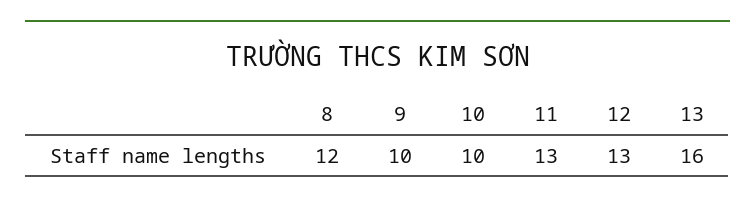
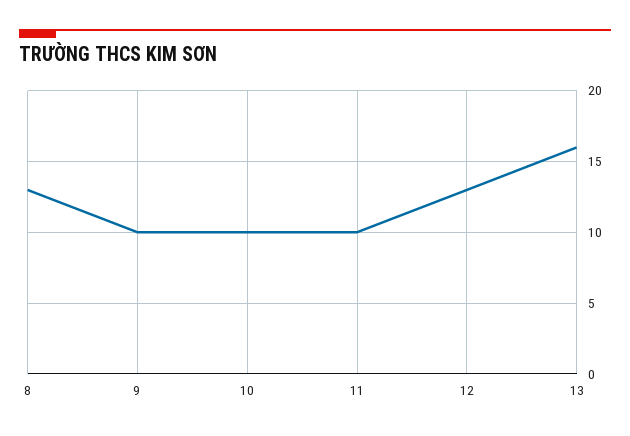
8: 12 -> 13
11: 13 -> 10

